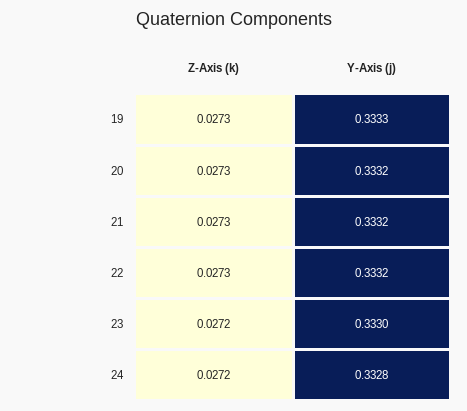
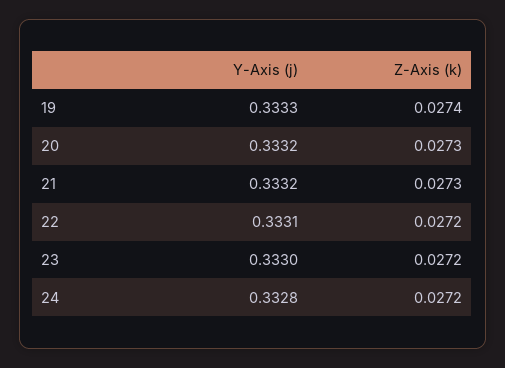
Z-Axis (k), 19: 0.0273 -> 0.0274
Z-Axis (k), 22: 0.0273 -> 0.0272
Y-Axis (j), 22: 0.3332 -> 0.3331

